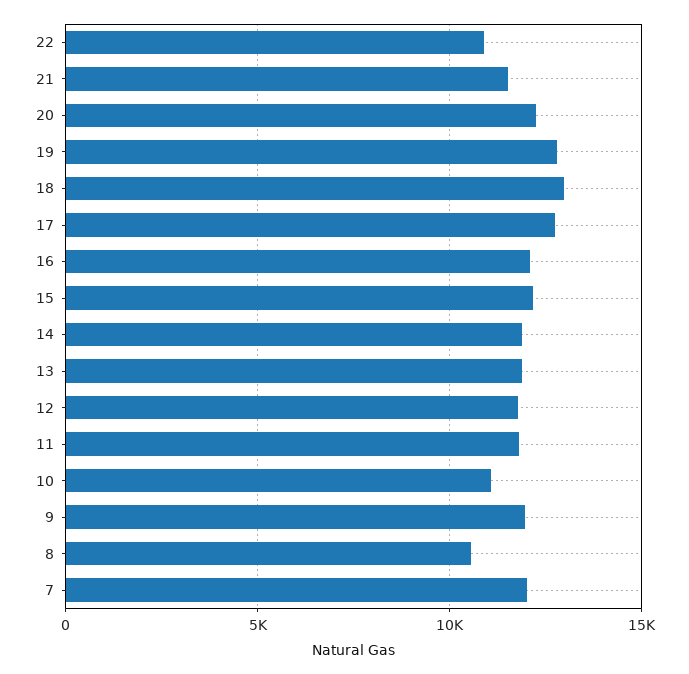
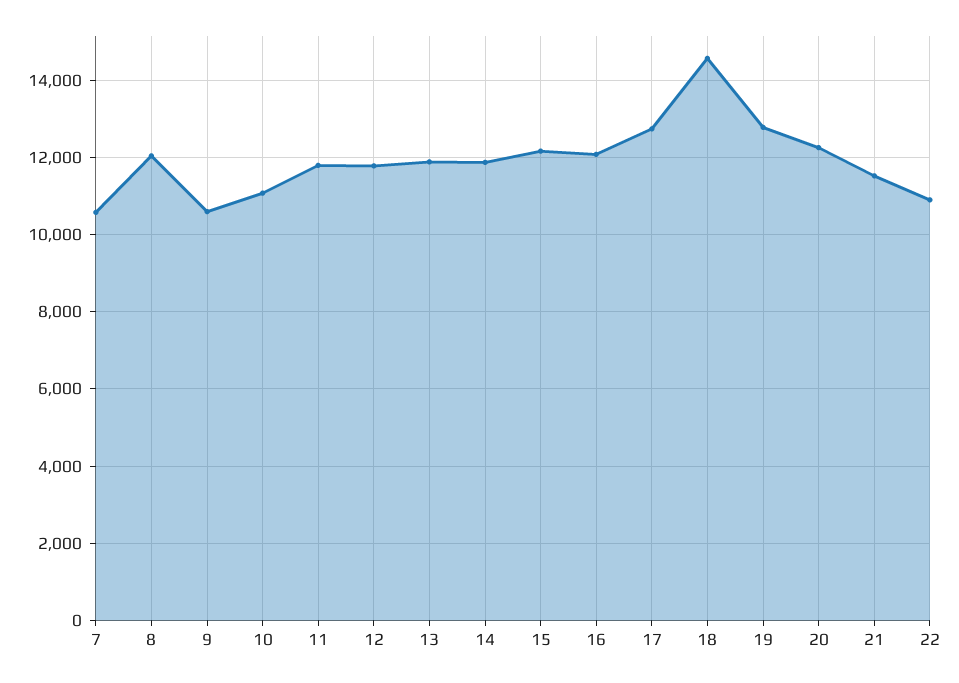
18: 13000 -> 14600
9: 12000 -> 10600
8: 10500 -> 12000
7: 12000 -> 10600

